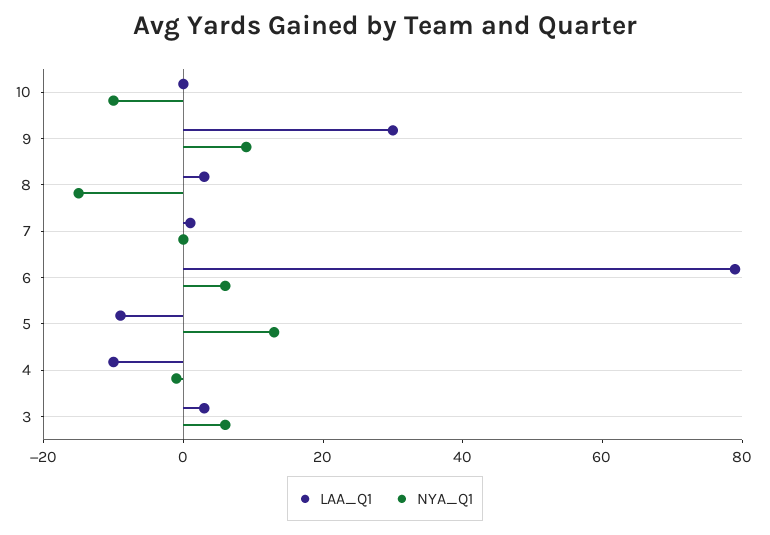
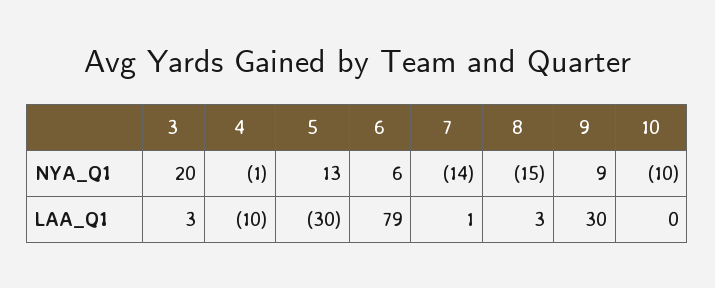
NYA_Q1, 7: 0 -> -14
LAA_Q1, 5: -10 -> -30
NYA_Q1, 3: 5 -> 20

